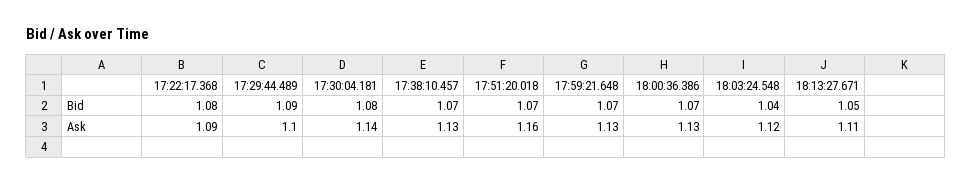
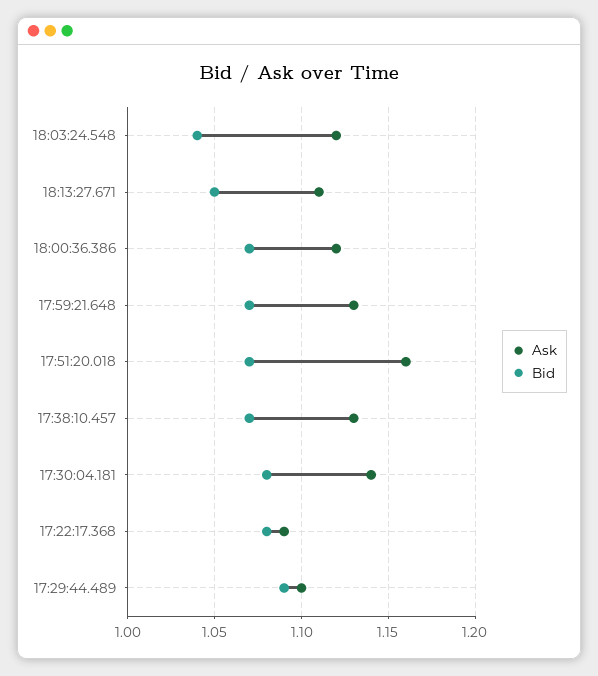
Ask, 18:00:36.386: 1.13 -> 1.12

